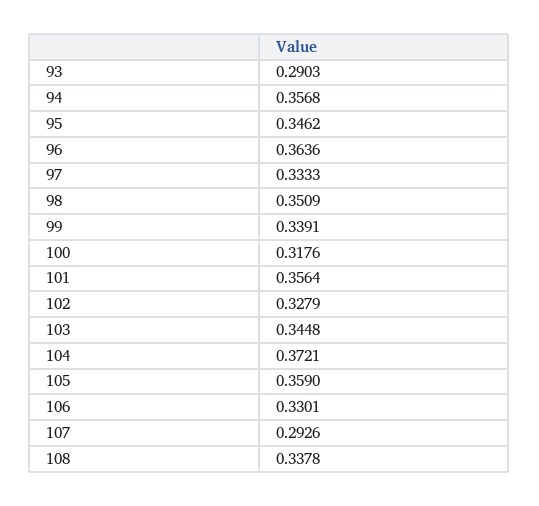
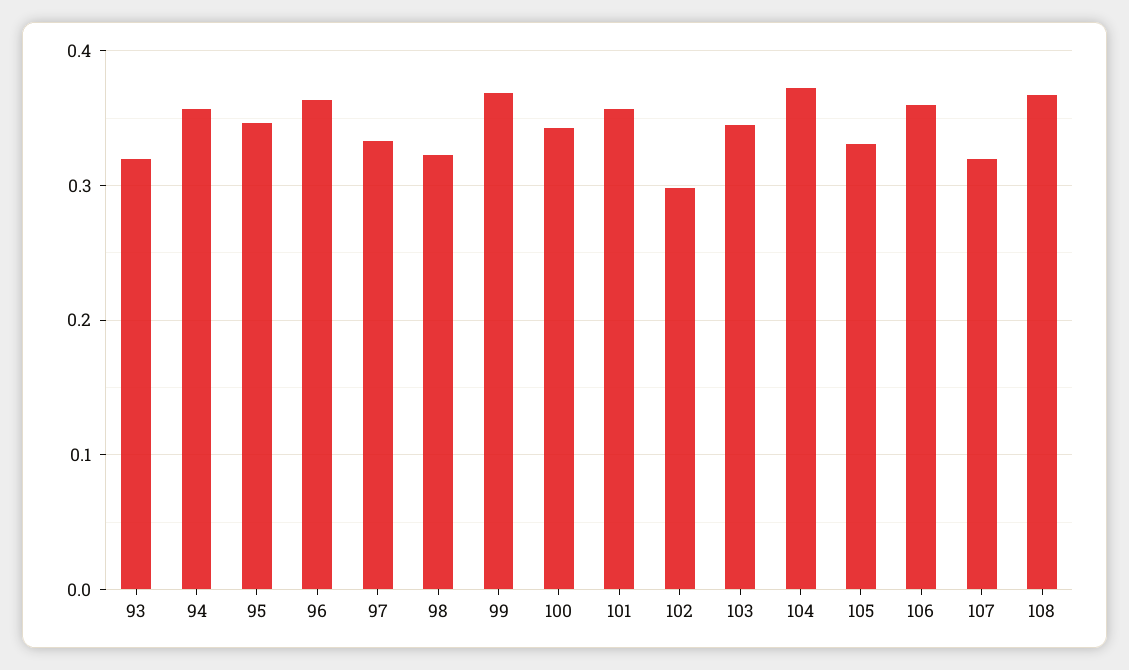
93: 0.2903 -> 0.32
98: 0.3509 -> 0.32
99: 0.3391 -> 0.37
100: 0.3176 -> 0.34
102: 0.3279 -> 0.3
105: 0.359 -> 0.33
106: 0.3301 -> 0.36
107: 0.2926 -> 0.32
108: 0.3378 -> 0.37

